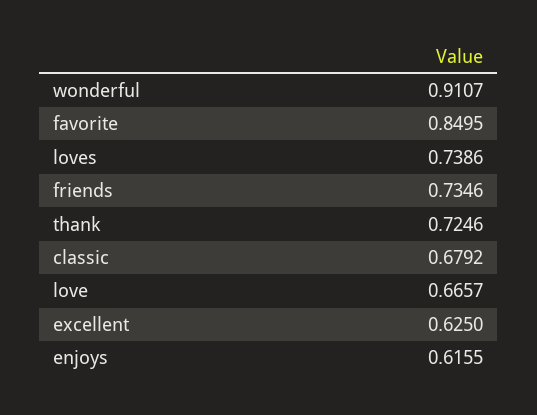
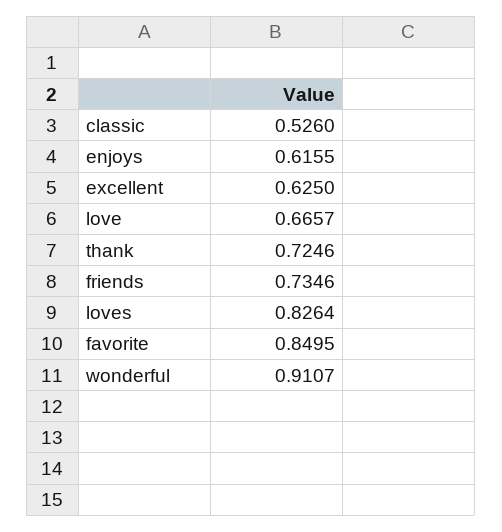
loves: 0.7386 -> 0.8264
classic: 0.6792 -> 0.526

